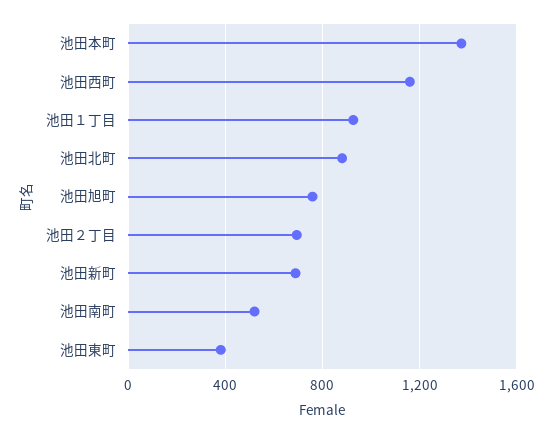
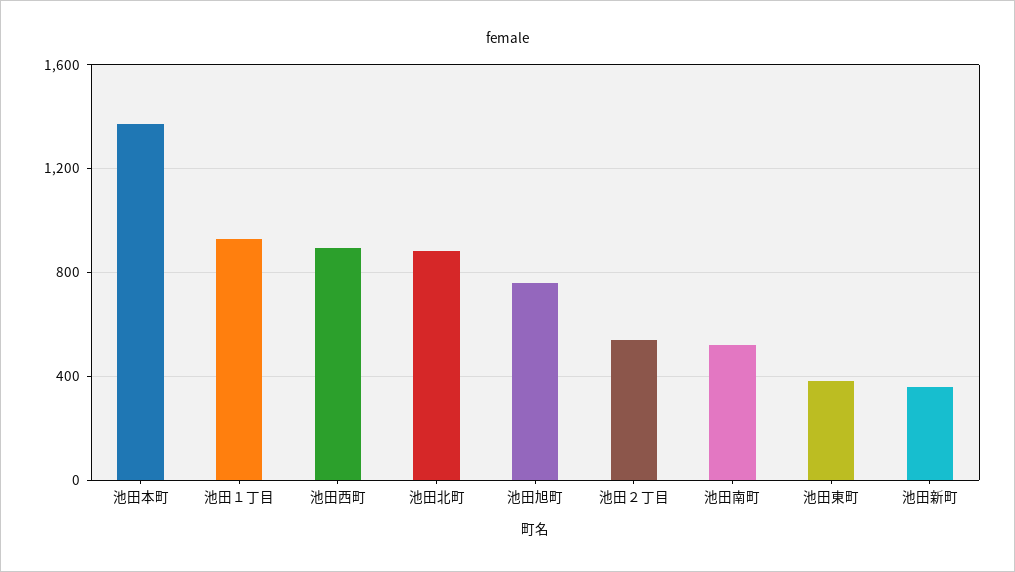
池田西町: 1150 -> 900
池田２丁目: 700 -> 550
池田新町: 700 -> 350

